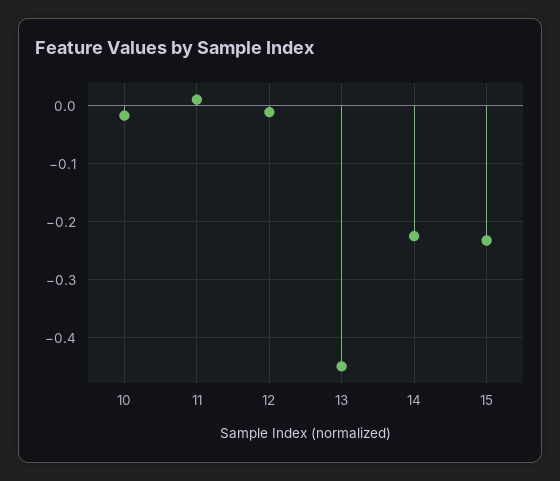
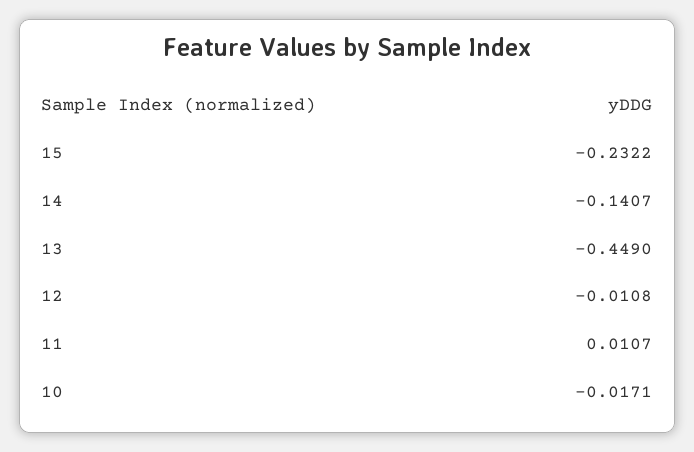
14: -0.22 -> -0.1407

